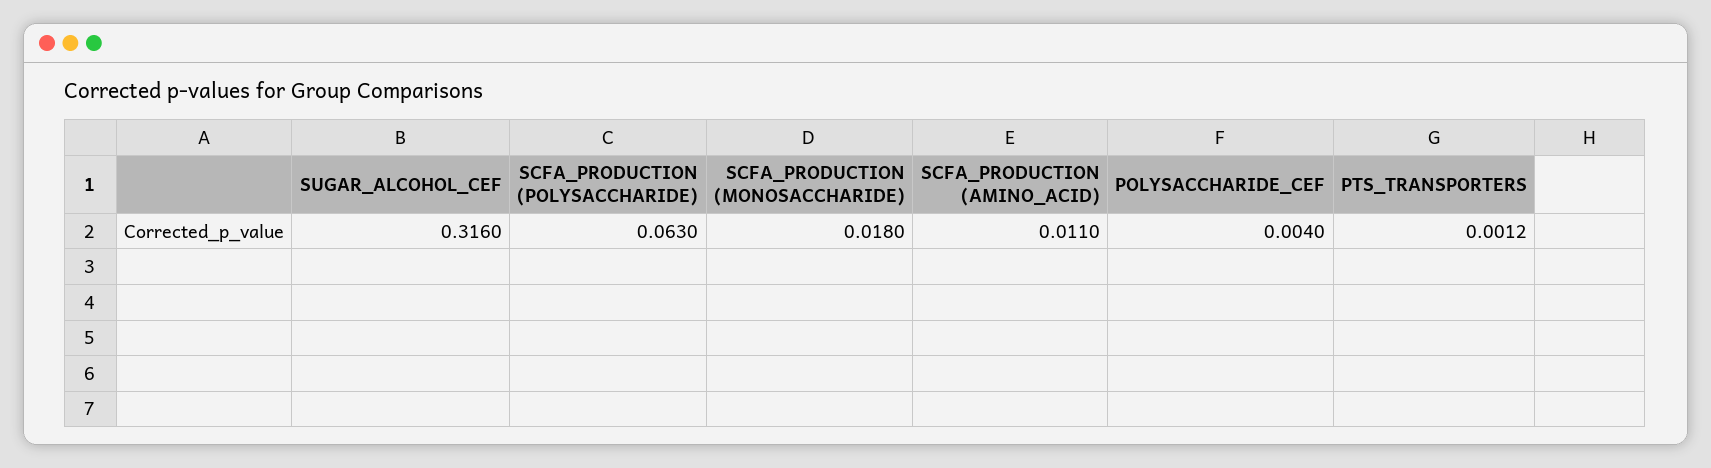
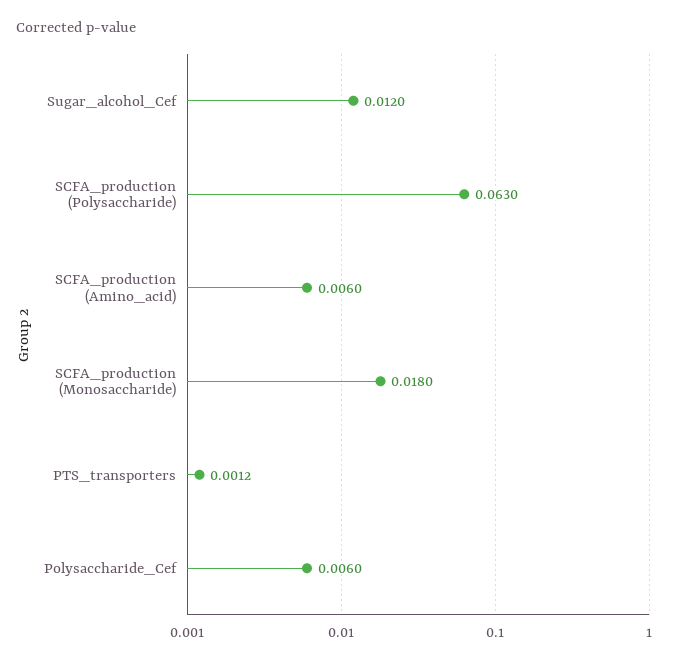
SUGAR_ALCOHOL_CEF: 0.316 -> 0.012
SCFA_PRODUCTION (AMINO_ACID): 0.011 -> 0.006
POLYSACCHARIDE_CEF: 0.004 -> 0.006

